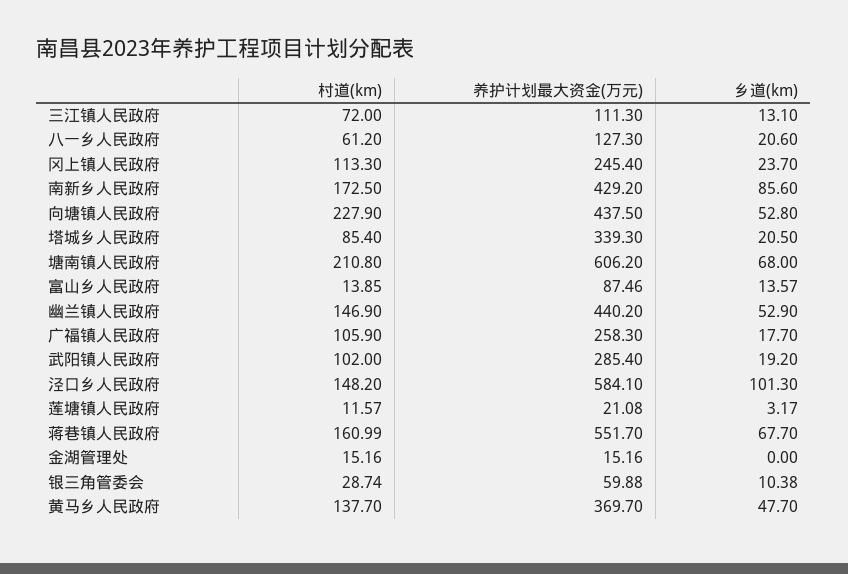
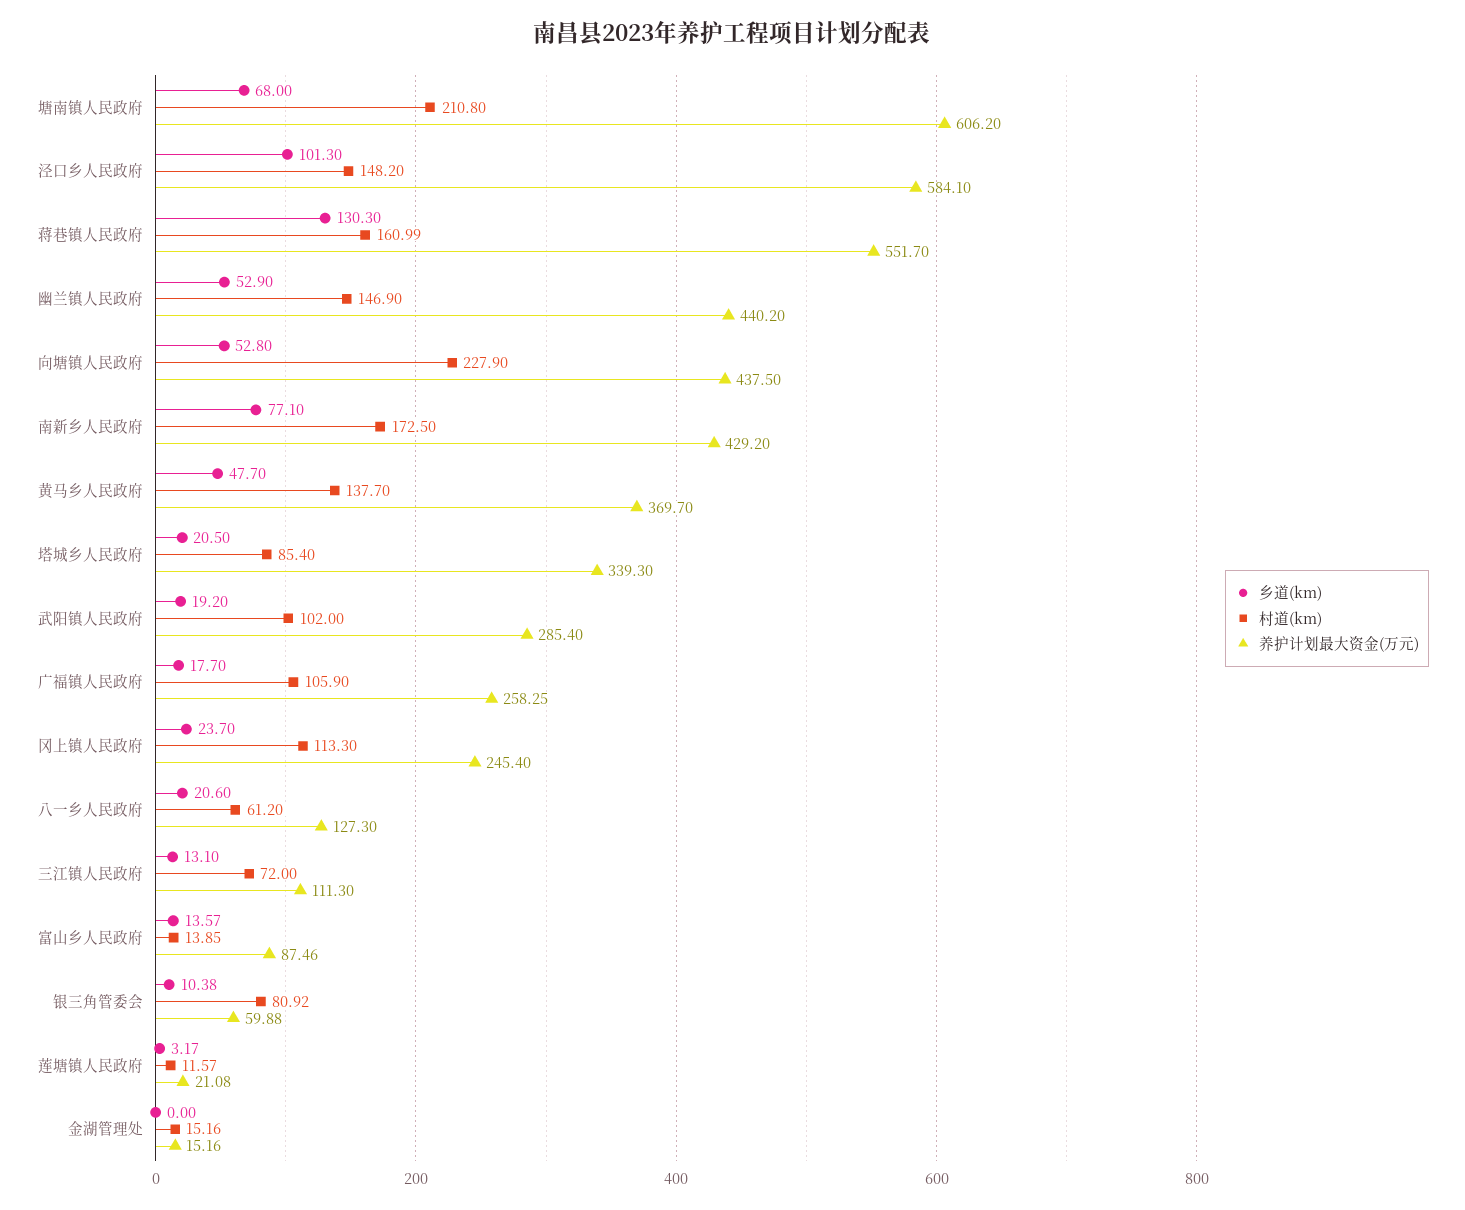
乡道(km), 南新乡人民政府: 85.6 -> 77.1
养护计划最大资金(万元), 广福镇人民政府: 258.3 -> 258.25
乡道(km), 蒋巷镇人民政府: 67.7 -> 130.3
村道(km), 银三角管委会: 28.74 -> 80.92

